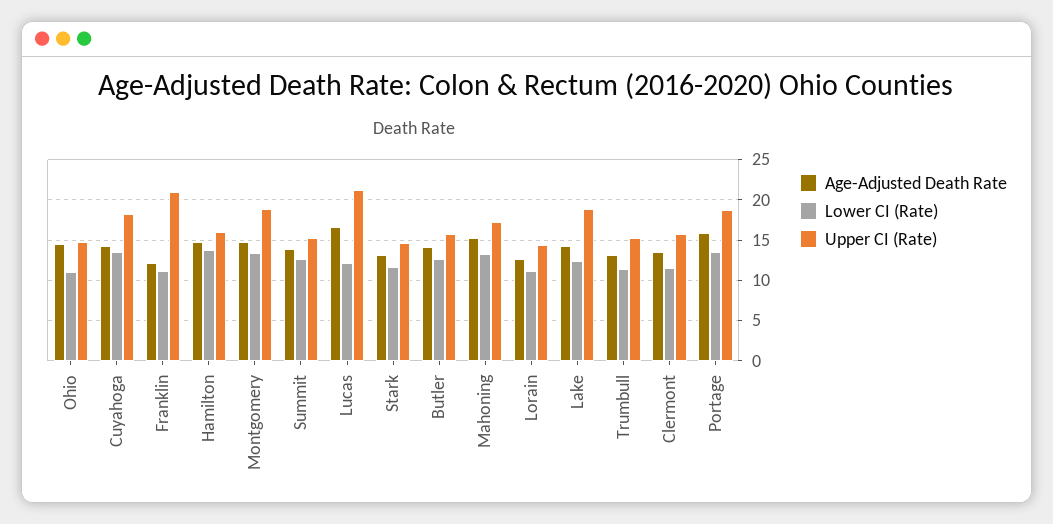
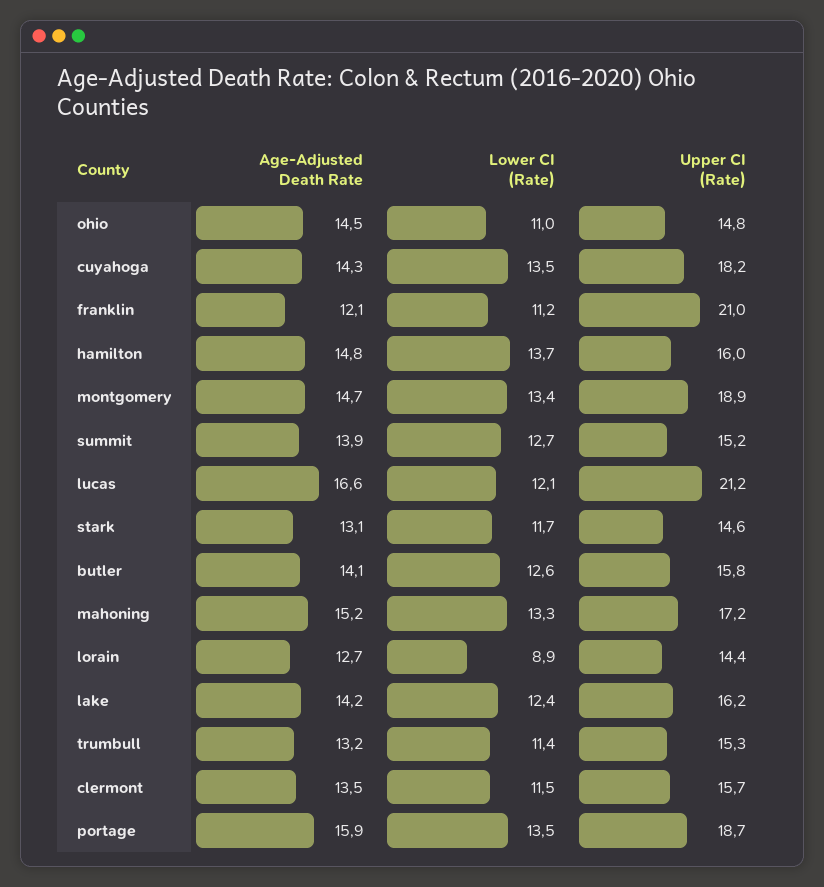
Lower CI (Rate), Lorain: 11 -> 8.9
Upper CI (Rate), Lake: 19 -> 16.2

